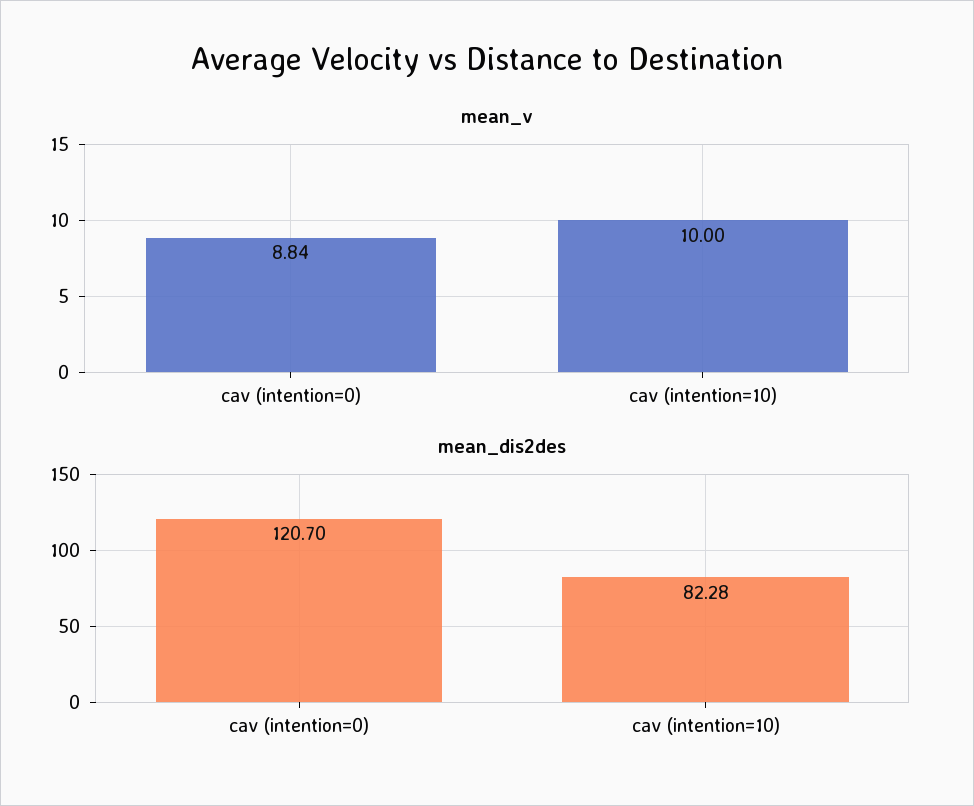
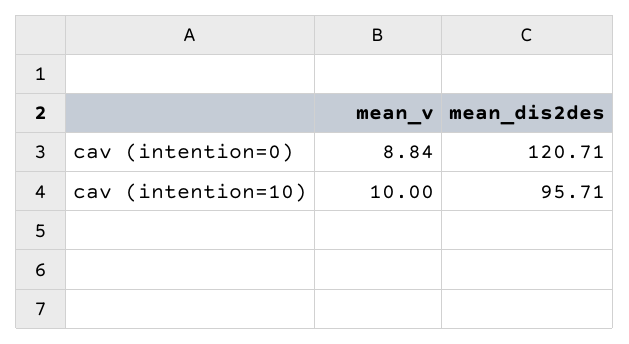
mean_dis2des, cav (intention=0): 120.7 -> 120.71
mean_dis2des, cav (intention=10): 82.28 -> 95.71

